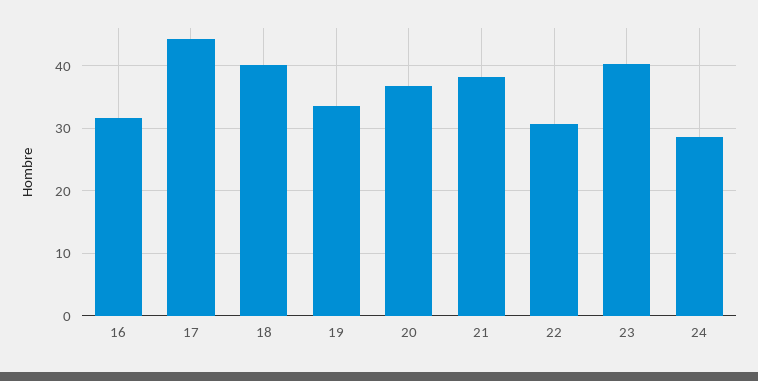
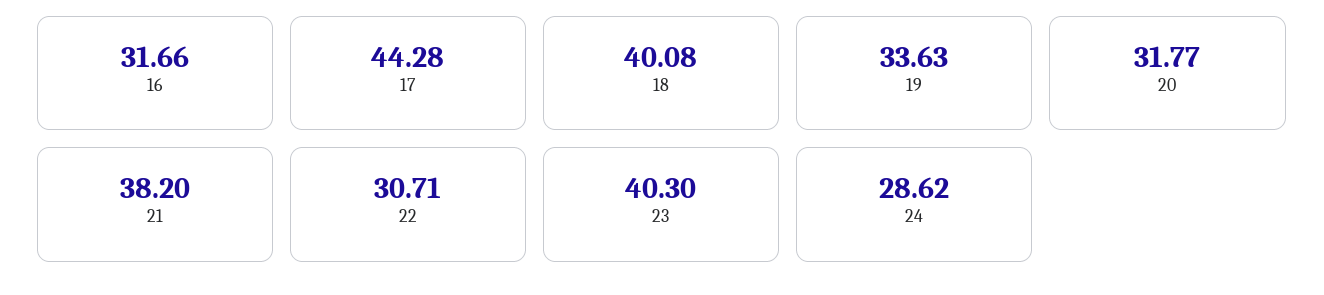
20: 37 -> 31.77

